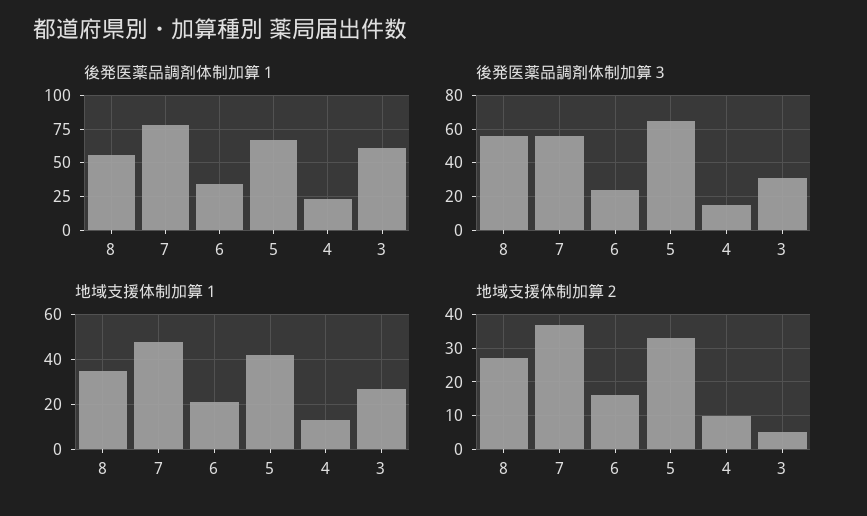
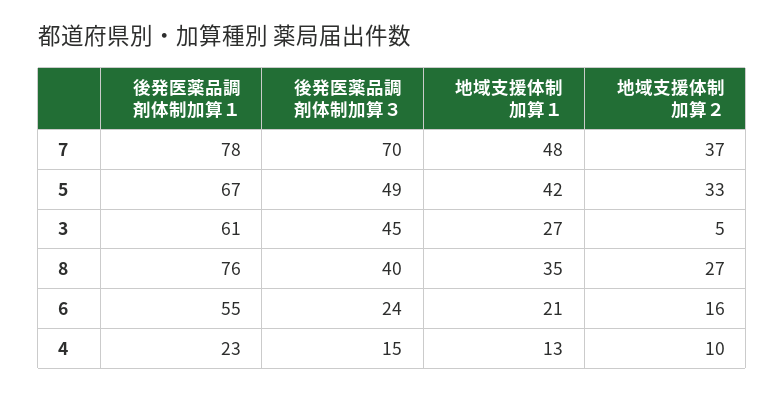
後発医薬品調剤体制加算１, 8: 55 -> 76
後発医薬品調剤体制加算１, 6: 35 -> 55
後発医薬品調剤体制加算３, 8: 55 -> 40
後発医薬品調剤体制加算３, 7: 55 -> 70
後発医薬品調剤体制加算３, 5: 65 -> 49
後発医薬品調剤体制加算３, 3: 30 -> 45

